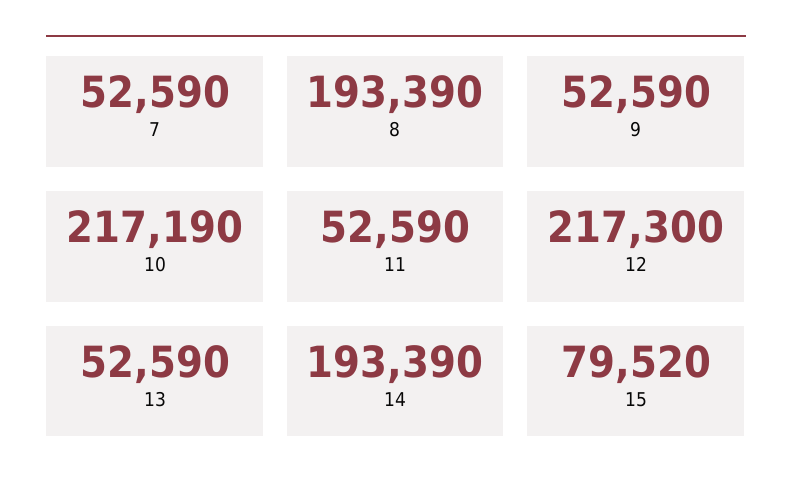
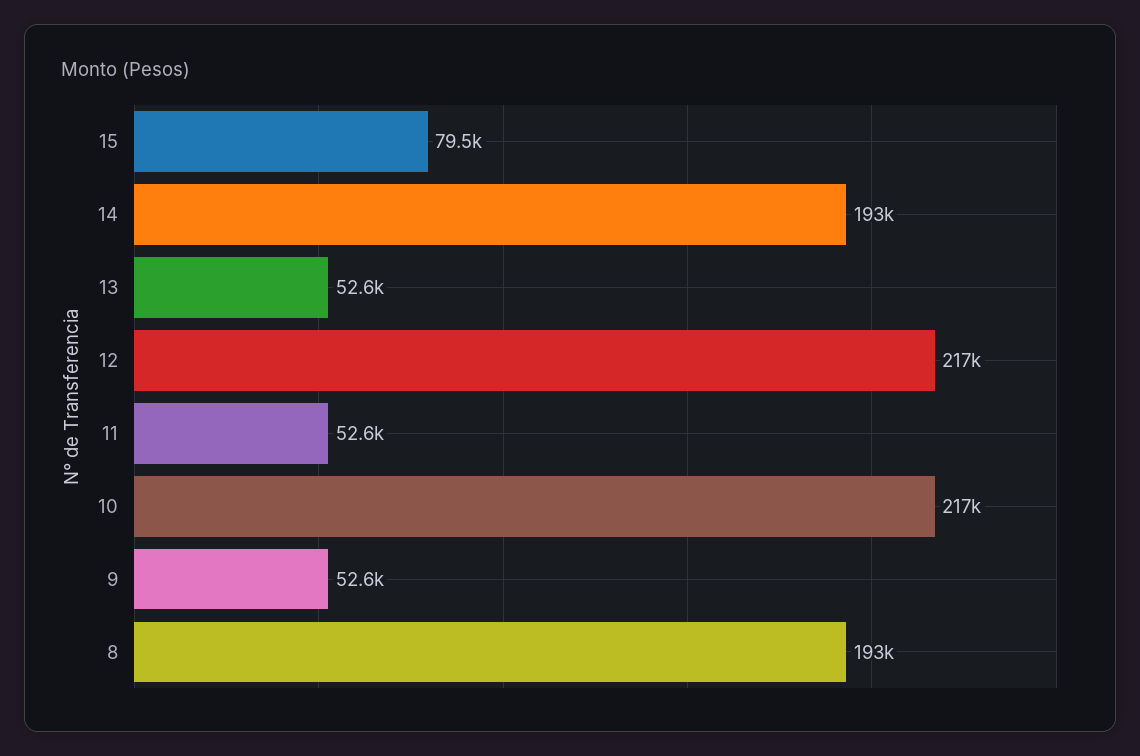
7: 52590 -> none

